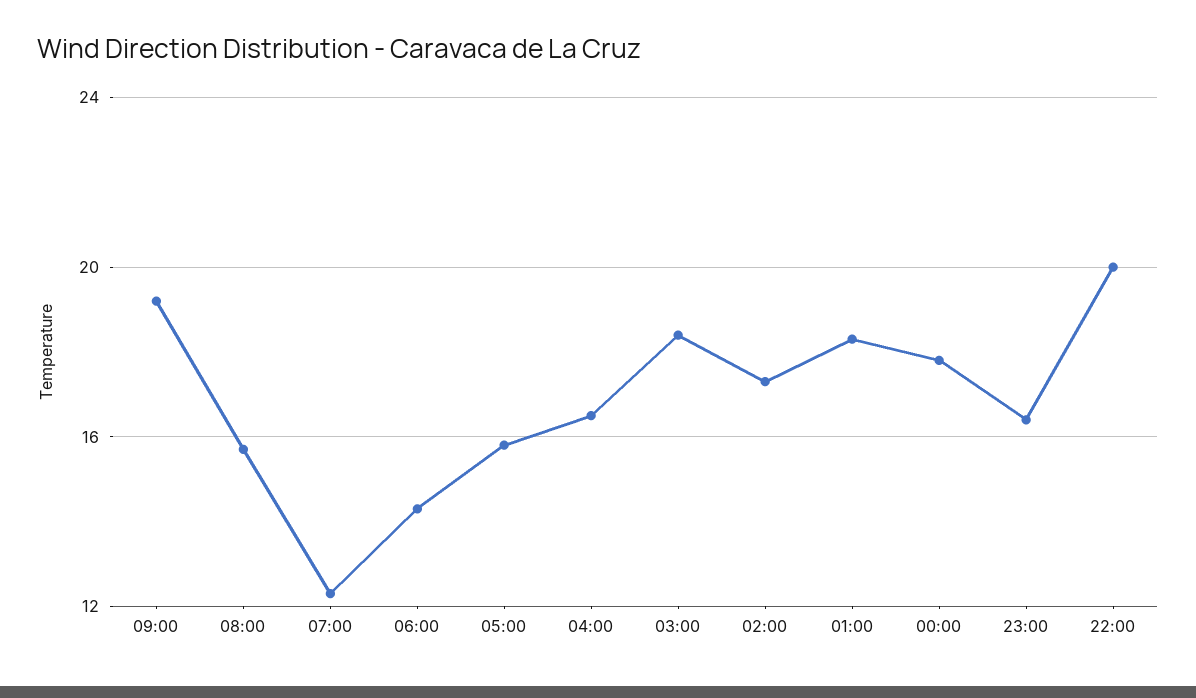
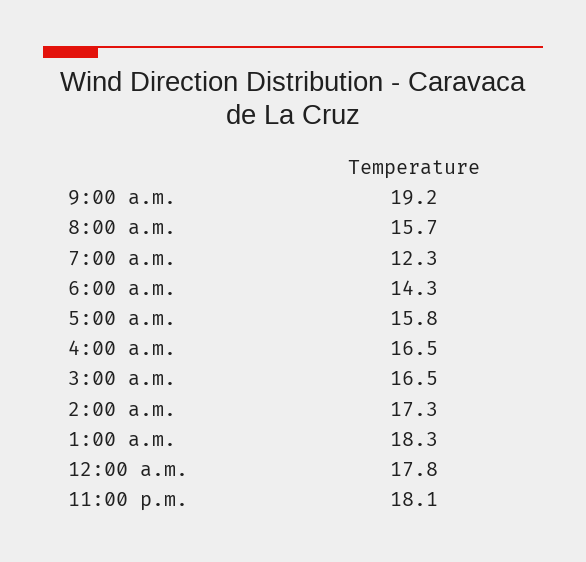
03:00: 18.5 -> 16.5
23:00: 16.5 -> 18.1
22:00: 20 -> none

